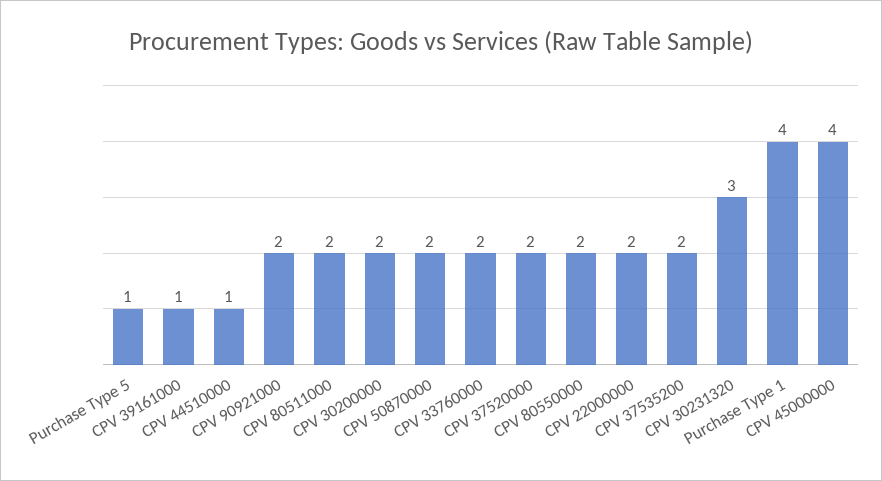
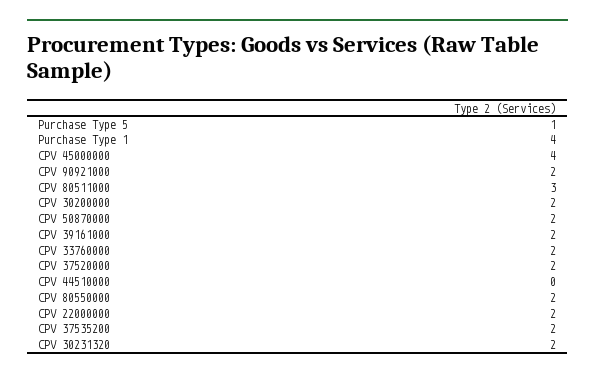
CPV 39161000: 1 -> 2
CPV 44510000: 1 -> 0
CPV 80511000: 2 -> 3
CPV 30231320: 3 -> 2

